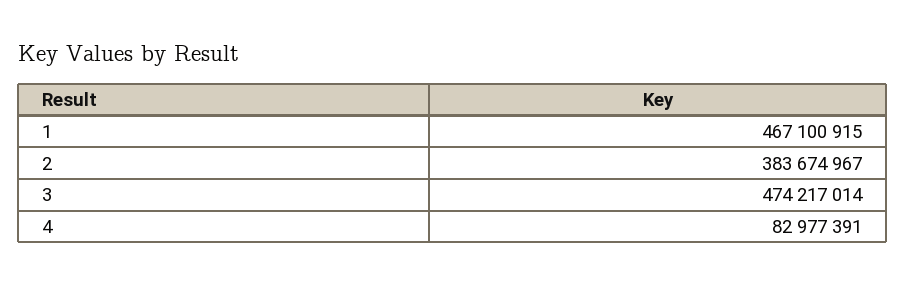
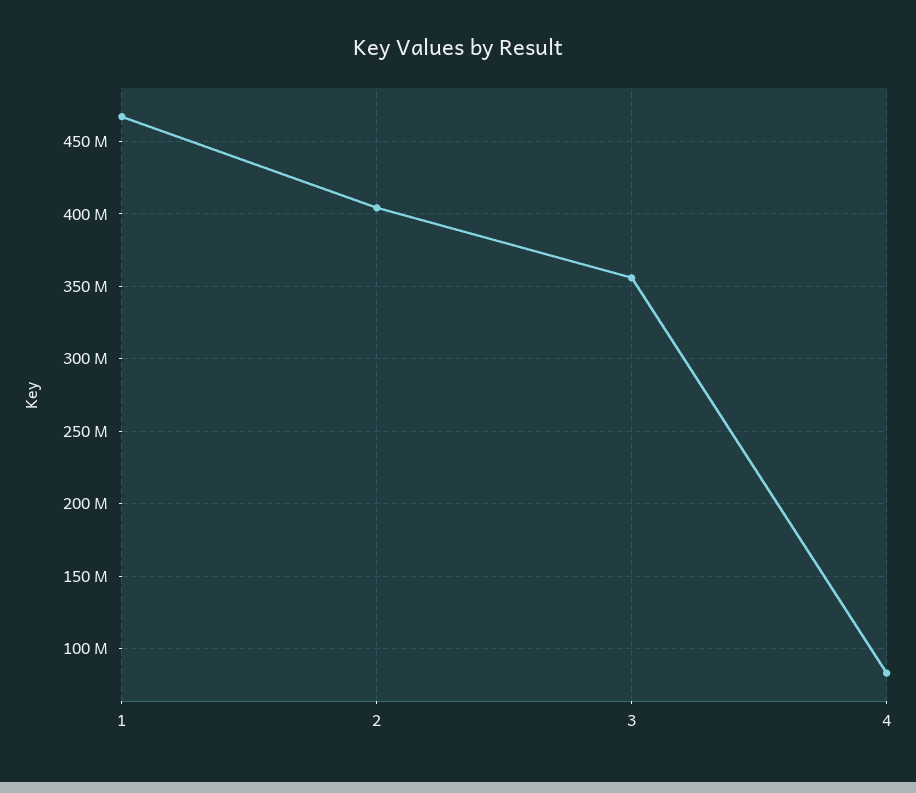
2: 383674967 -> 405000000
3: 474217014 -> 355000000

